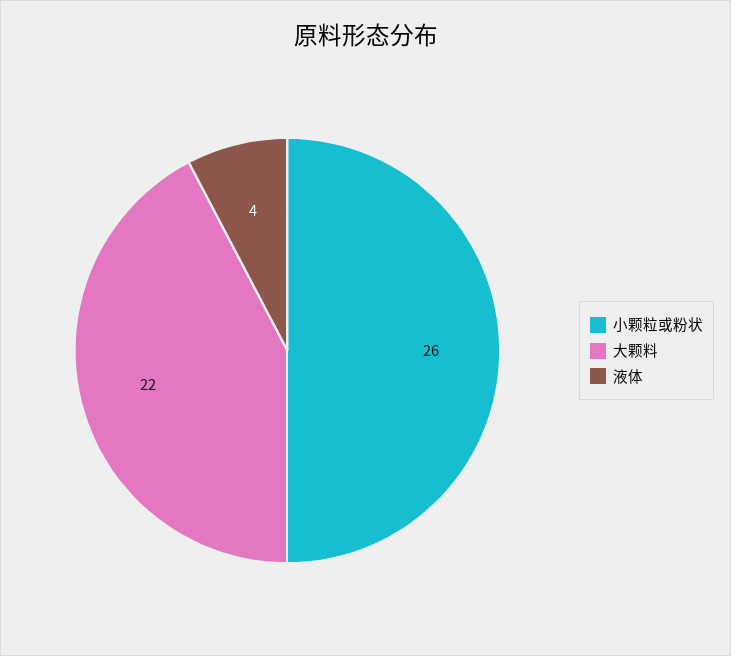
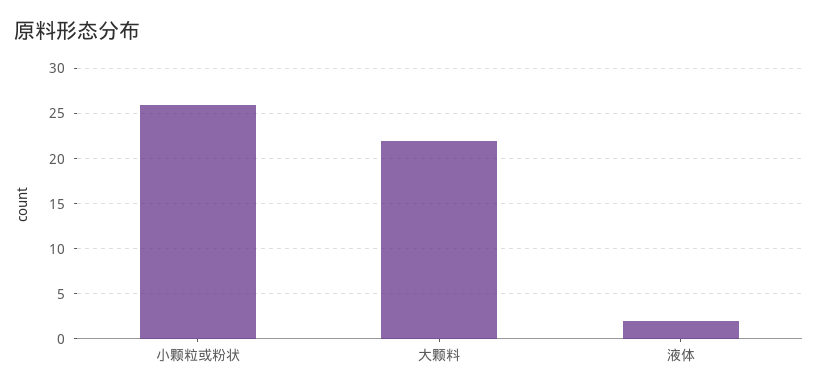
液体: 4 -> 2

